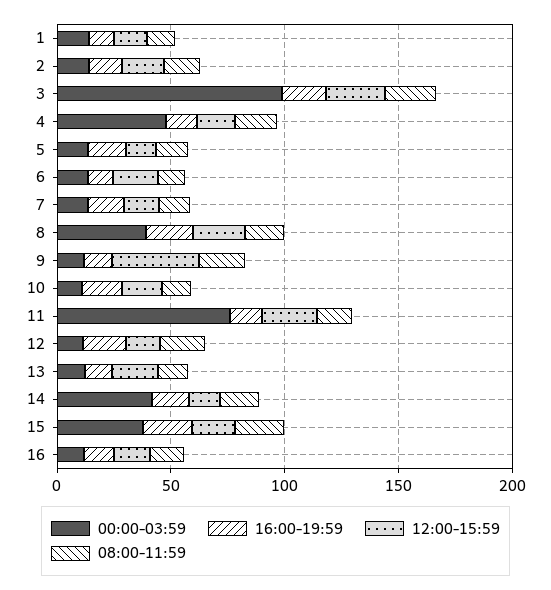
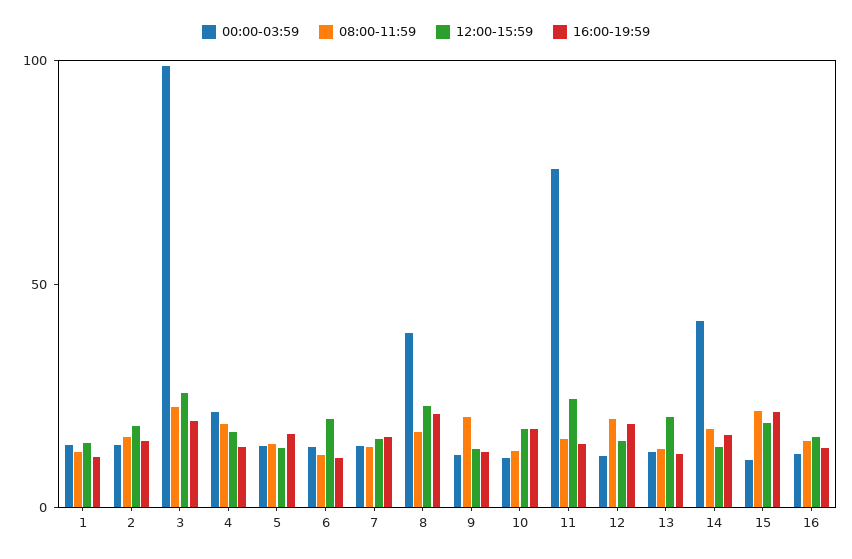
00:00-03:59, 4: 50 -> 20
12:00-15:59, 9: 40 -> 10
00:00-03:59, 15: 40 -> 10

